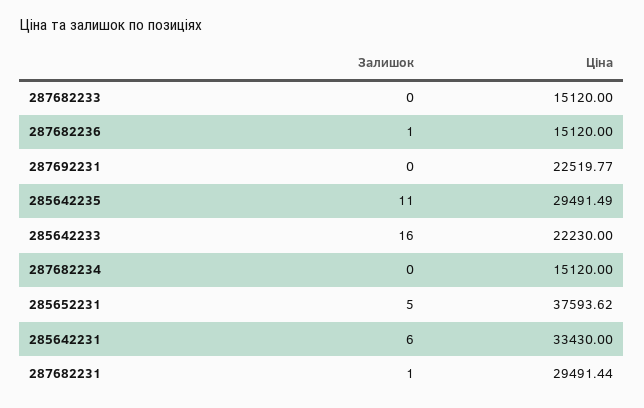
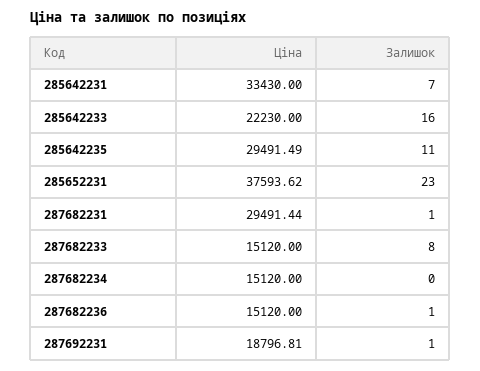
Залишок, 287682233: 0 -> 8
Залишок, 287692231: 0 -> 1
Ціна, 287692231: 22519.77 -> 18796.81
Залишок, 285652231: 5 -> 23
Залишок, 285642231: 6 -> 7

